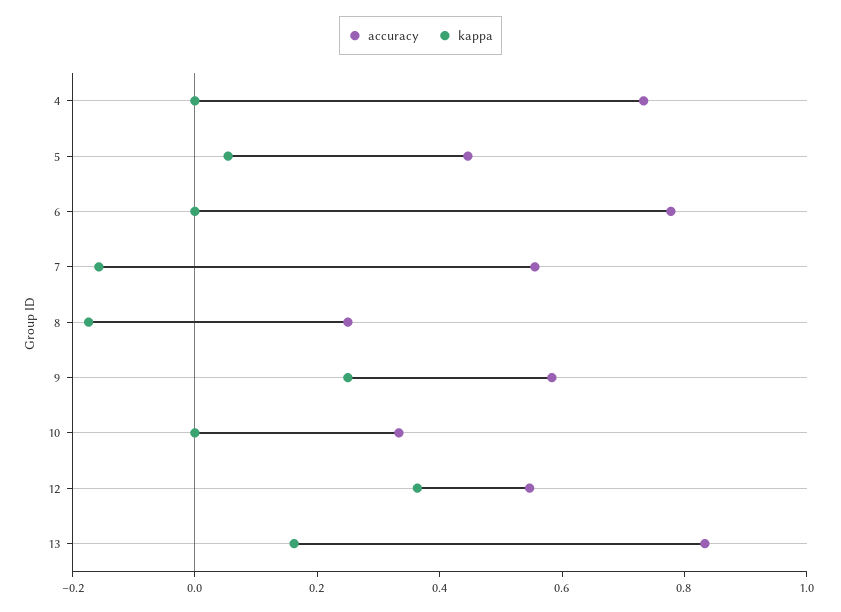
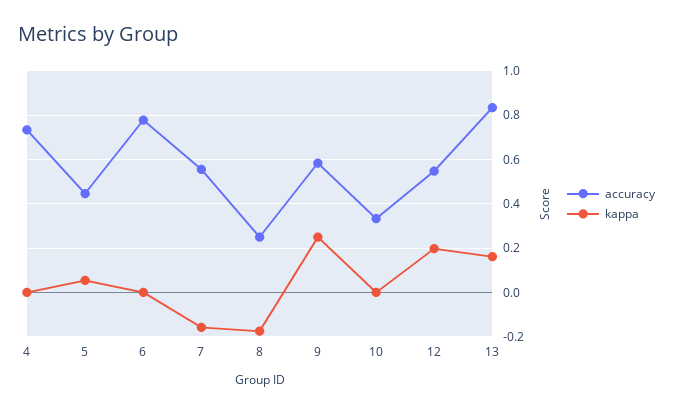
kappa, 12: 0.35 -> 0.2

